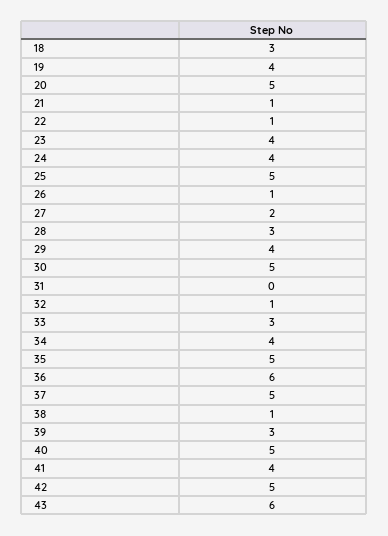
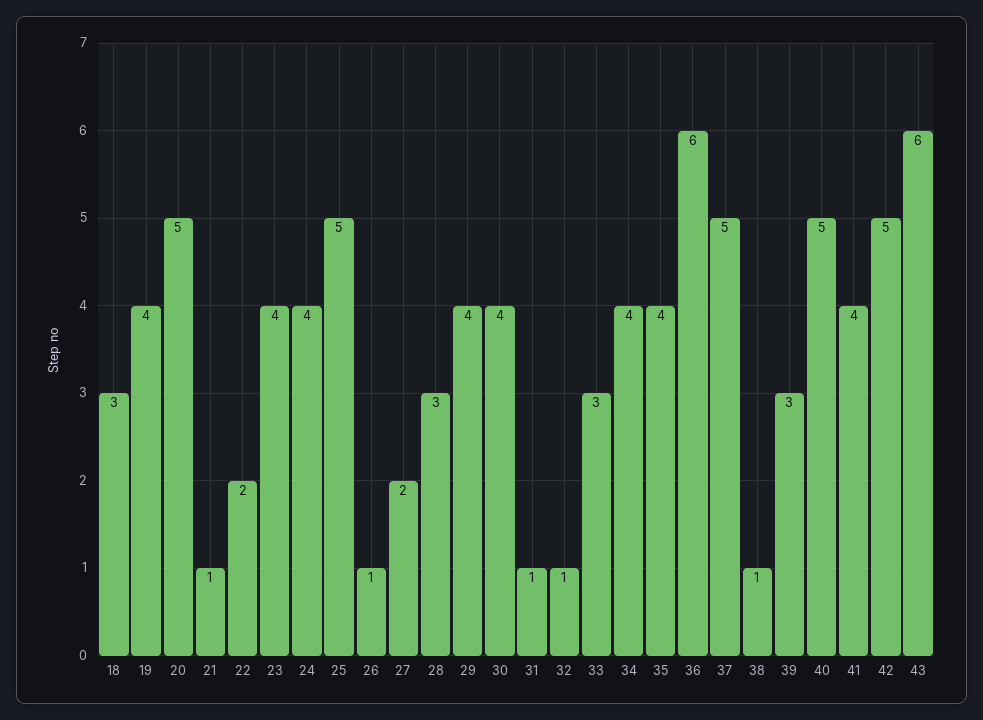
22: 1 -> 2
30: 5 -> 4
31: 0 -> 1
35: 5 -> 4

